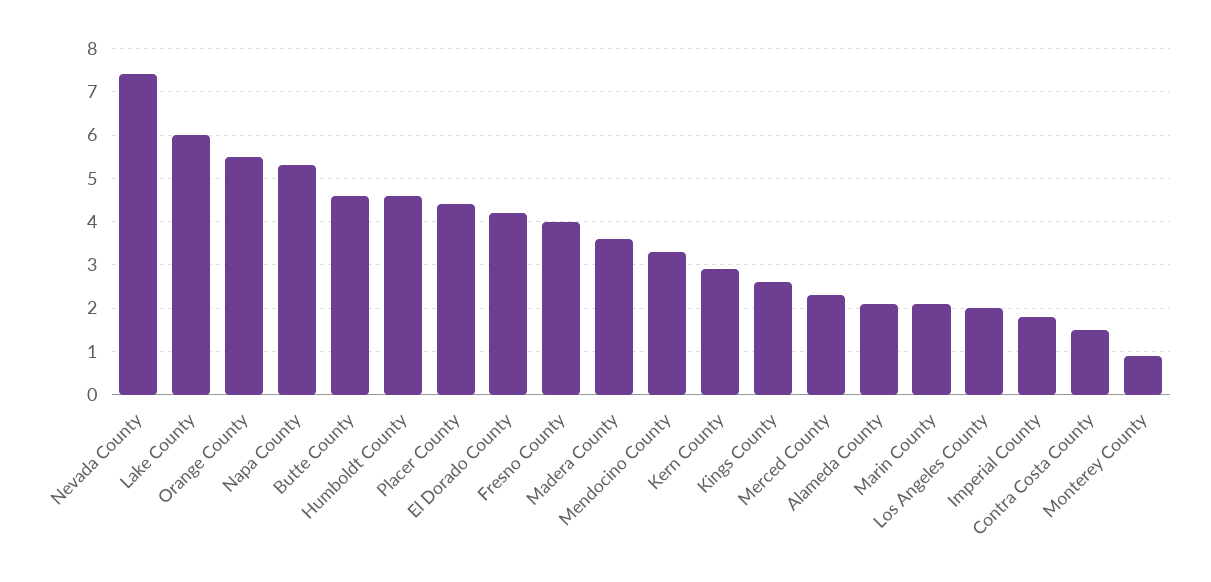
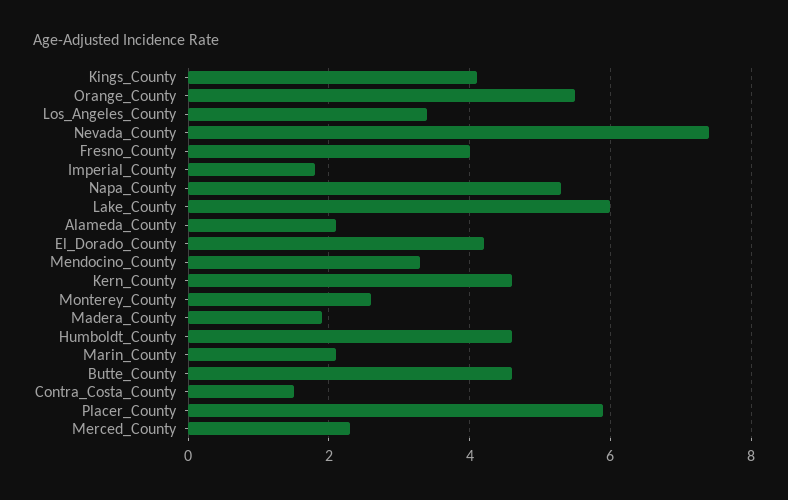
Placer County: 4.5 -> 6
Madera County: 3.5 -> 2
Kern County: 3 -> 4.5
Kings County: 2.5 -> 4
Los Angeles County: 2 -> 3.5
Monterey County: 1 -> 2.5

